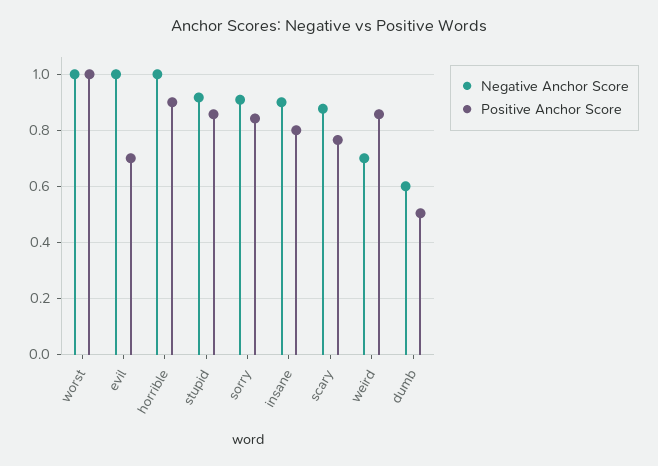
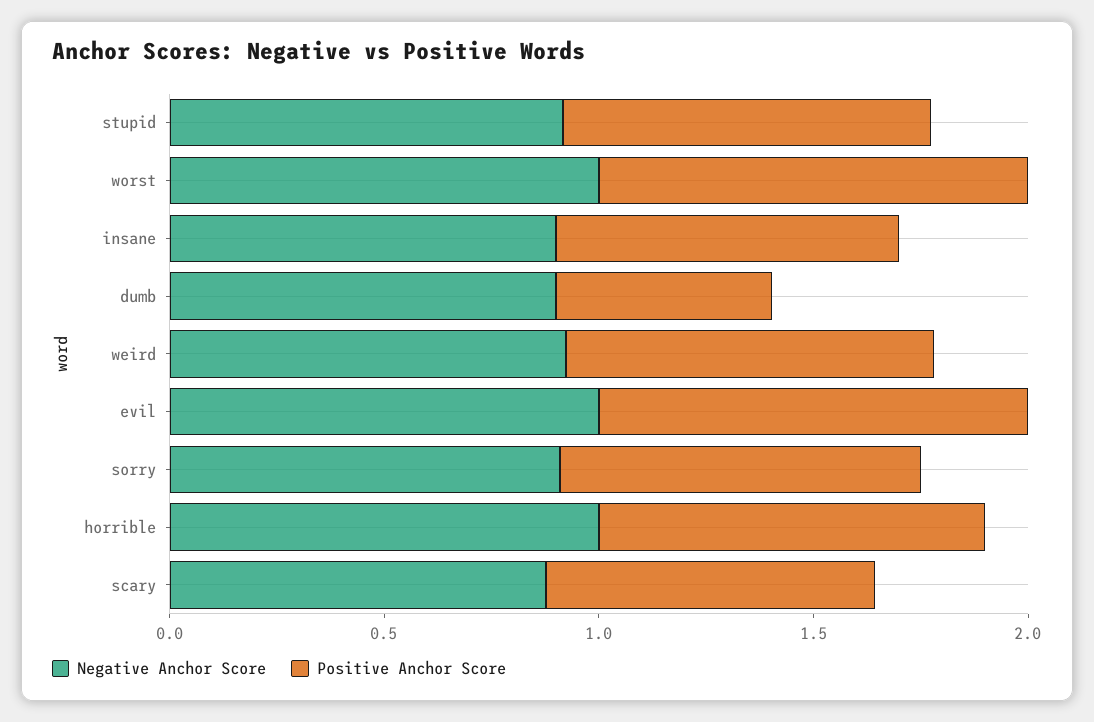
Positive Anchor Score, evil: 0.7 -> 1
Negative Anchor Score, weird: 0.7 -> 0.9
Negative Anchor Score, dumb: 0.6 -> 0.9

